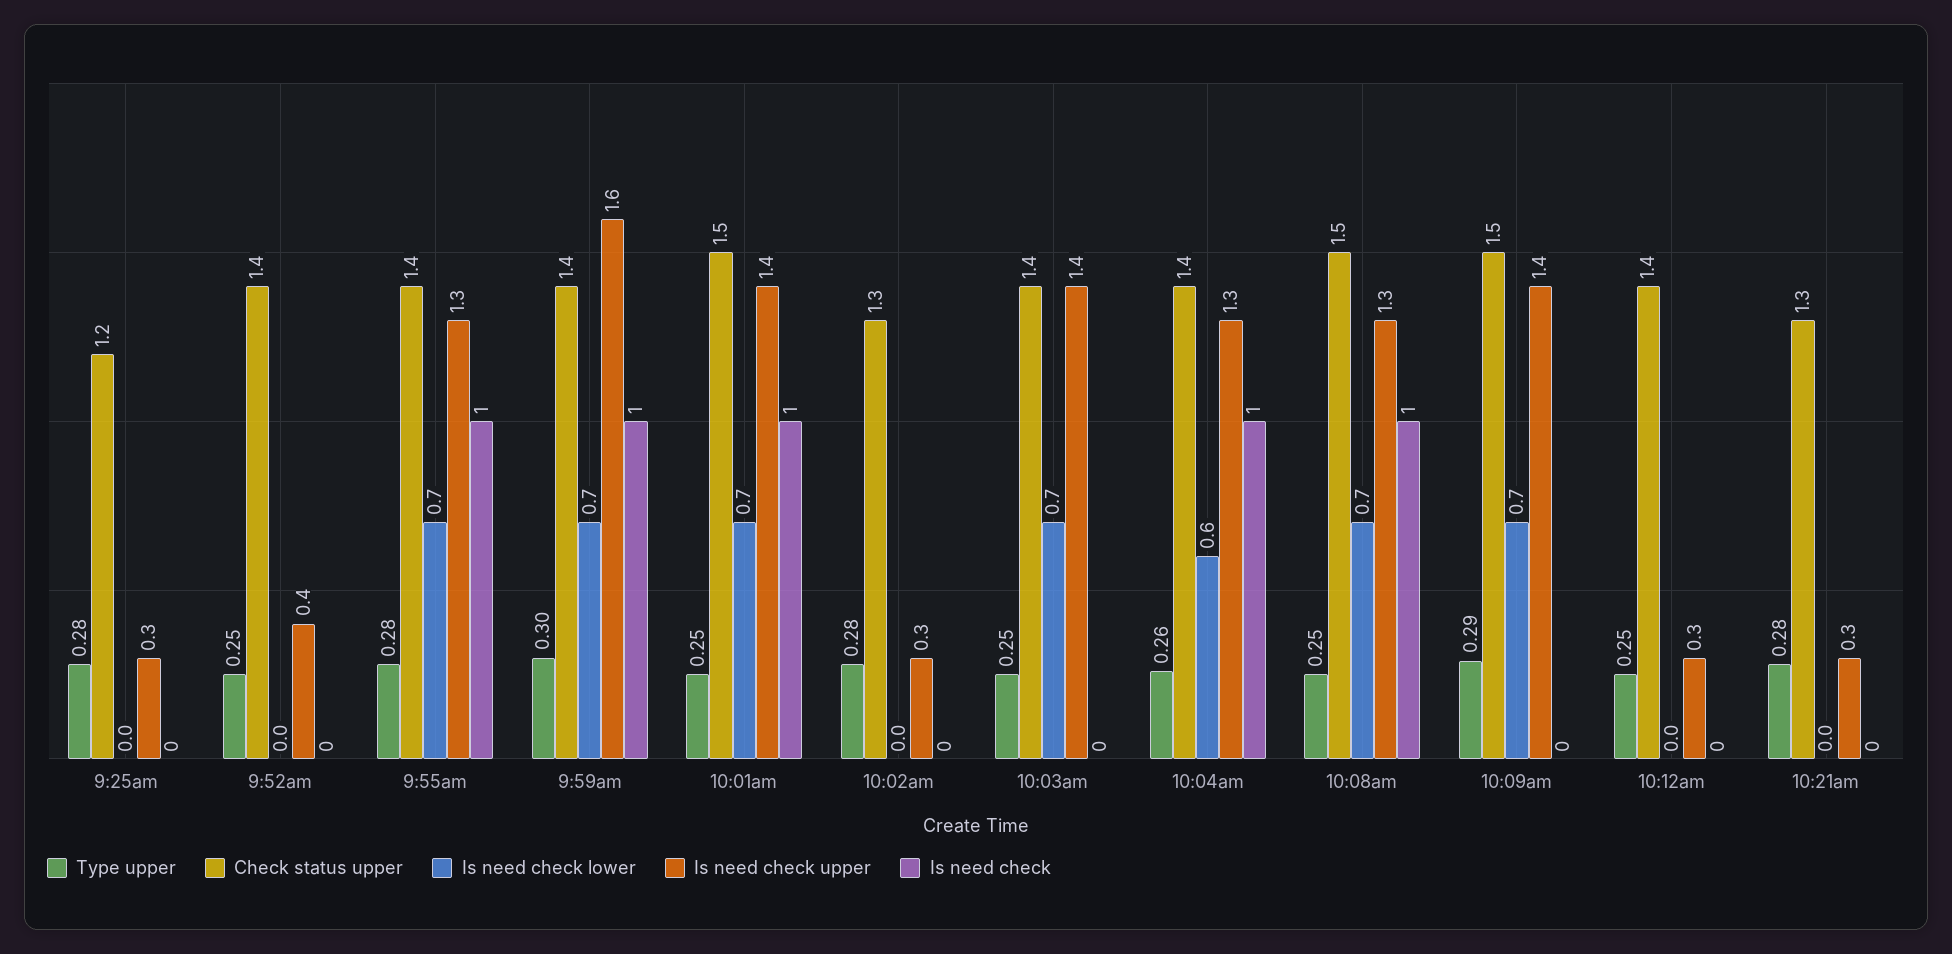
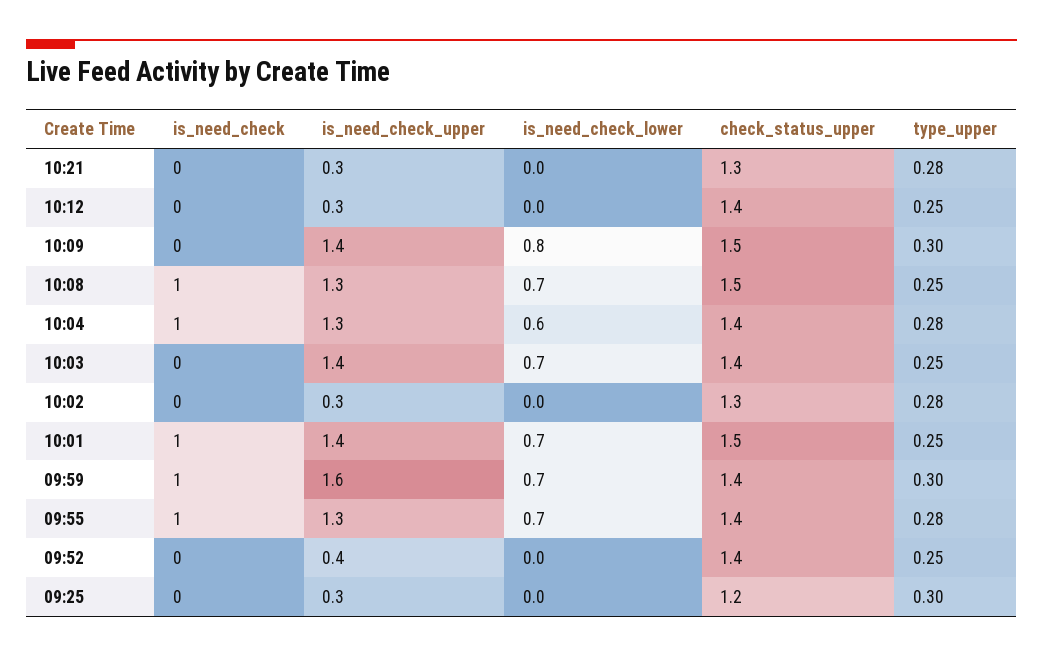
Type upper, 9:25am: 0.28 -> 0.3
Type upper, 10:04am: 0.26 -> 0.28
Type upper, 10:09am: 0.29 -> 0.3
Is need check lower, 10:09am: 0.7 -> 0.8

